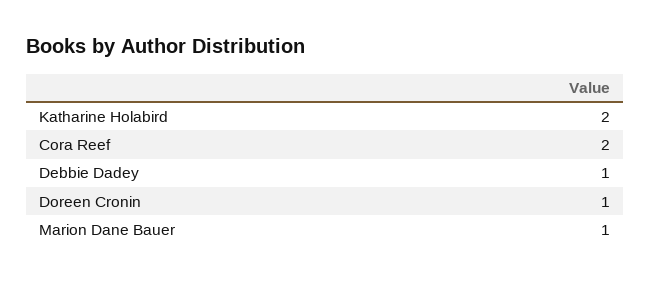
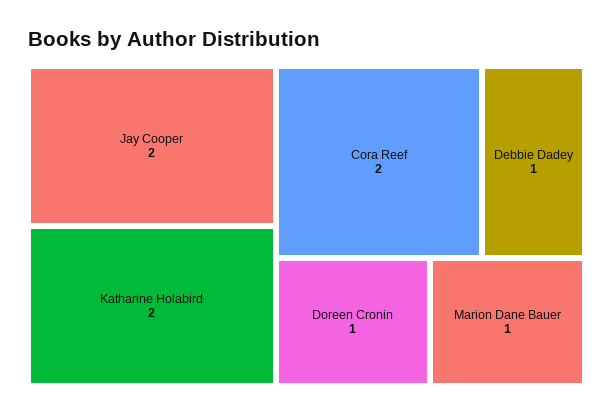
Jay Cooper: none -> 2

